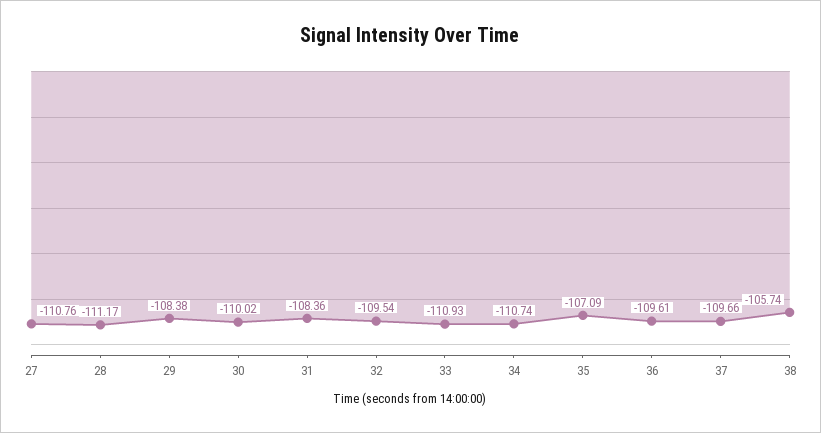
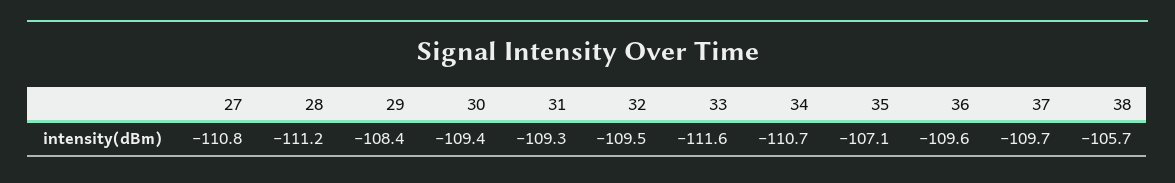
30: -110.02 -> -109.4
31: -108.36 -> -109.3
33: -110.93 -> -111.6

